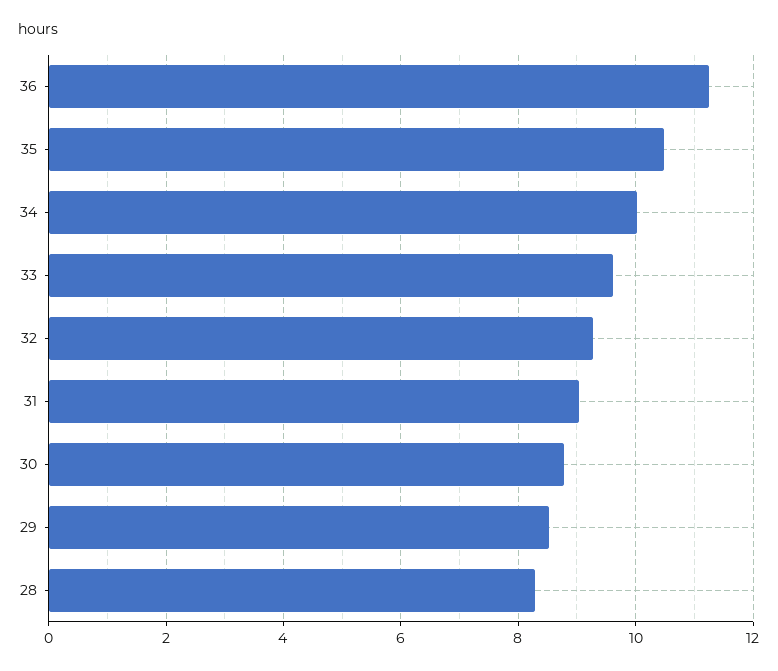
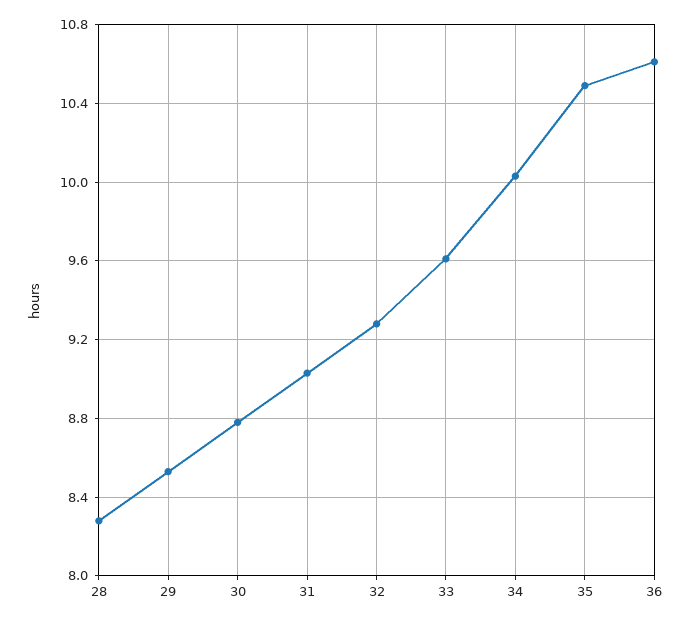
36: 11.2 -> 10.6

